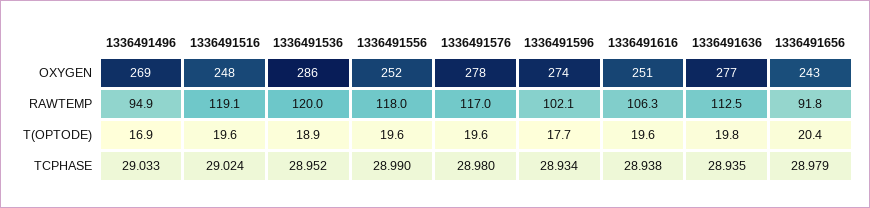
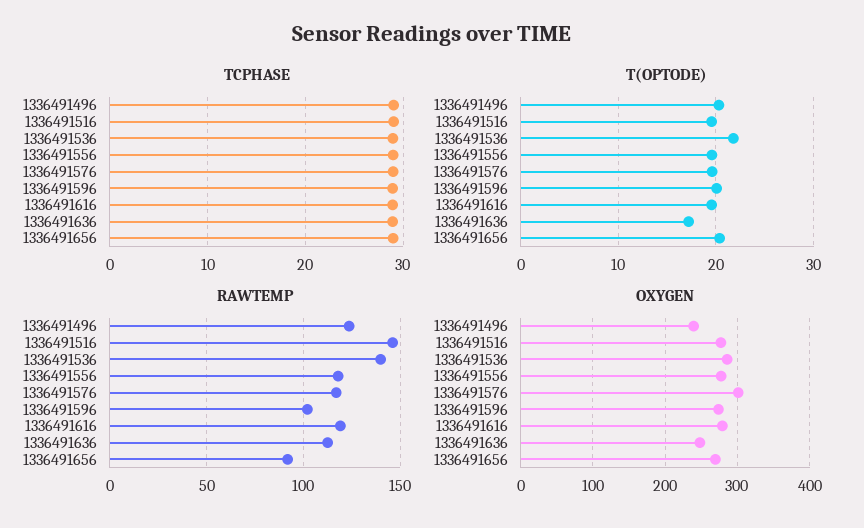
OXYGEN, 1336491496: 269 -> 240
OXYGEN, 1336491516: 248 -> 280
OXYGEN, 1336491556: 252 -> 280
OXYGEN, 1336491576: 278 -> 300
OXYGEN, 1336491616: 251 -> 280
OXYGEN, 1336491636: 277 -> 250
OXYGEN, 1336491656: 243 -> 270
RAWTEMP, 1336491496: 94.9 -> 125
RAWTEMP, 1336491516: 119.1 -> 145
RAWTEMP, 1336491536: 120 -> 140
RAWTEMP, 1336491616: 106.3 -> 120
T(OPTODE), 1336491496: 16.9 -> 20
T(OPTODE), 1336491536: 18.9 -> 22
T(OPTODE), 1336491596: 17.7 -> 20
T(OPTODE), 1336491636: 19.8 -> 17

